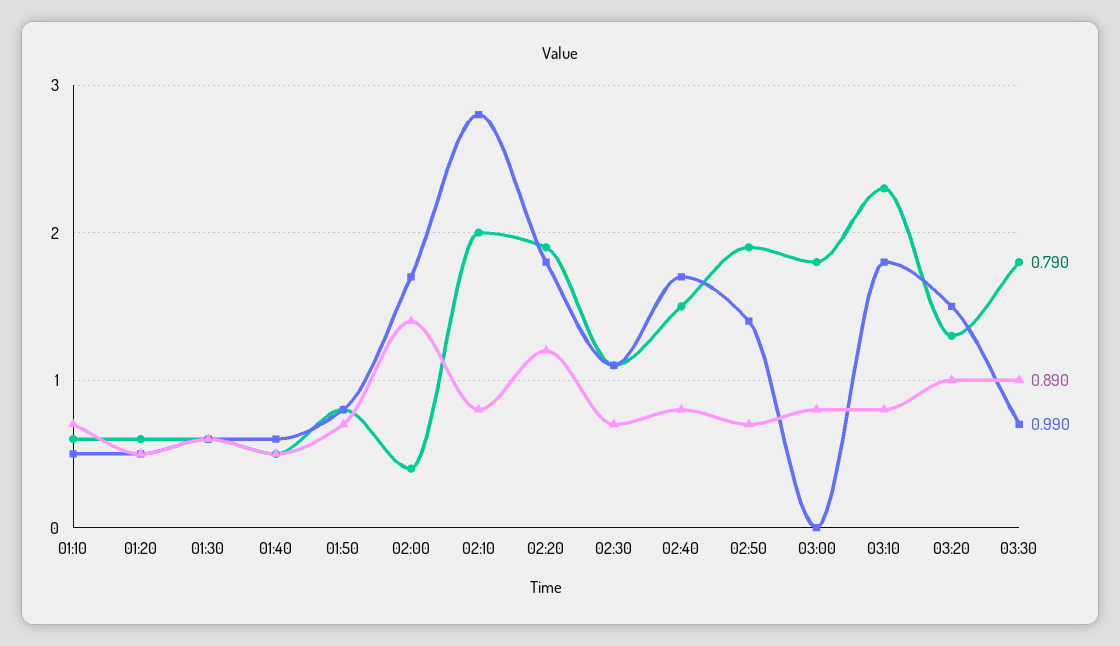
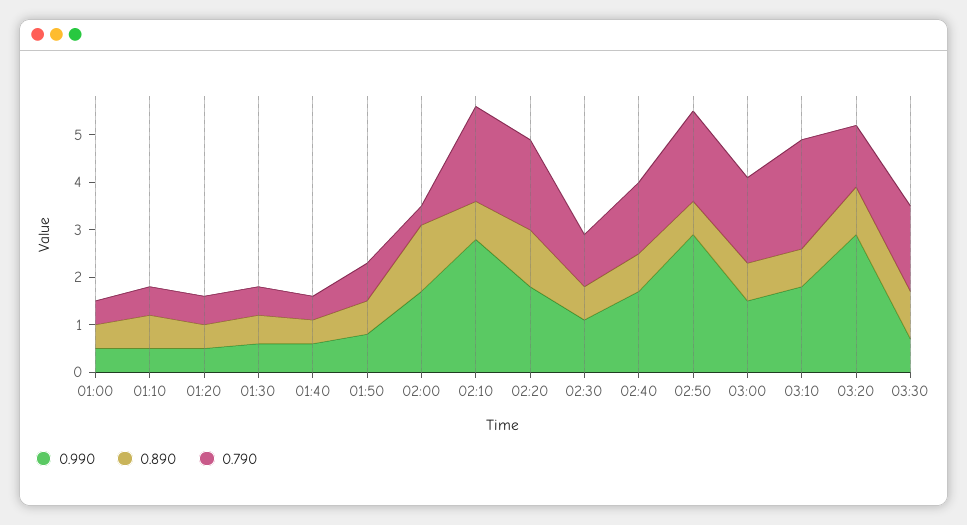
0.990, 02:50: 1.4 -> 3
0.990, 03:00: 0 -> 1.5
0.990, 03:20: 1.5 -> 3
0.990, 01:00: none -> 0.5
0.890, 01:00: none -> 0.5
0.790, 01:00: none -> 0.5

